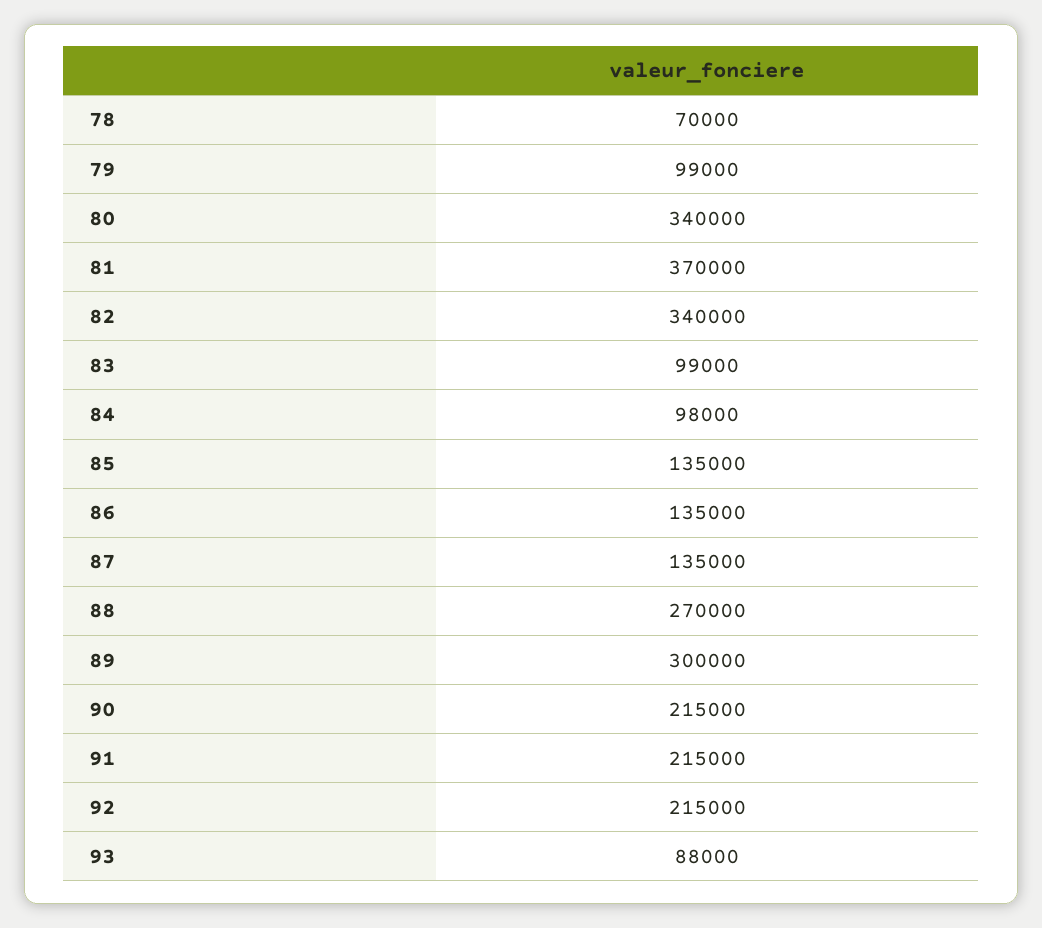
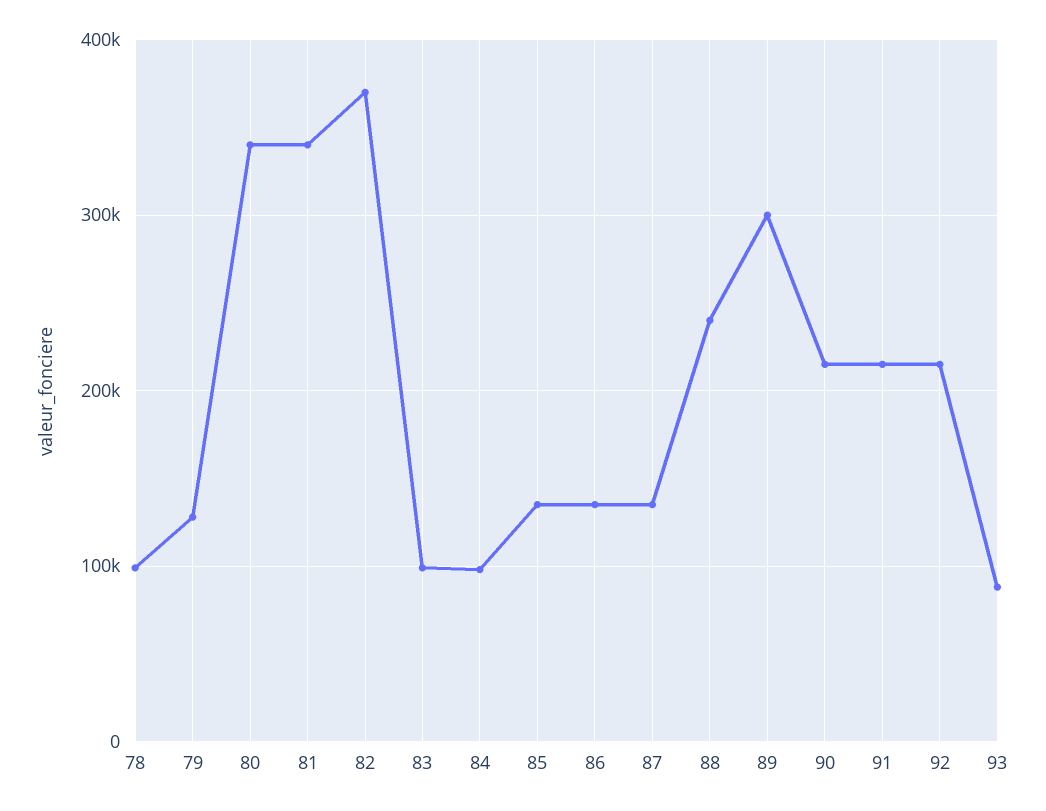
78: 70000 -> 100000
79: 99000 -> 130000
81: 370000 -> 340000
82: 340000 -> 370000
88: 270000 -> 240000

